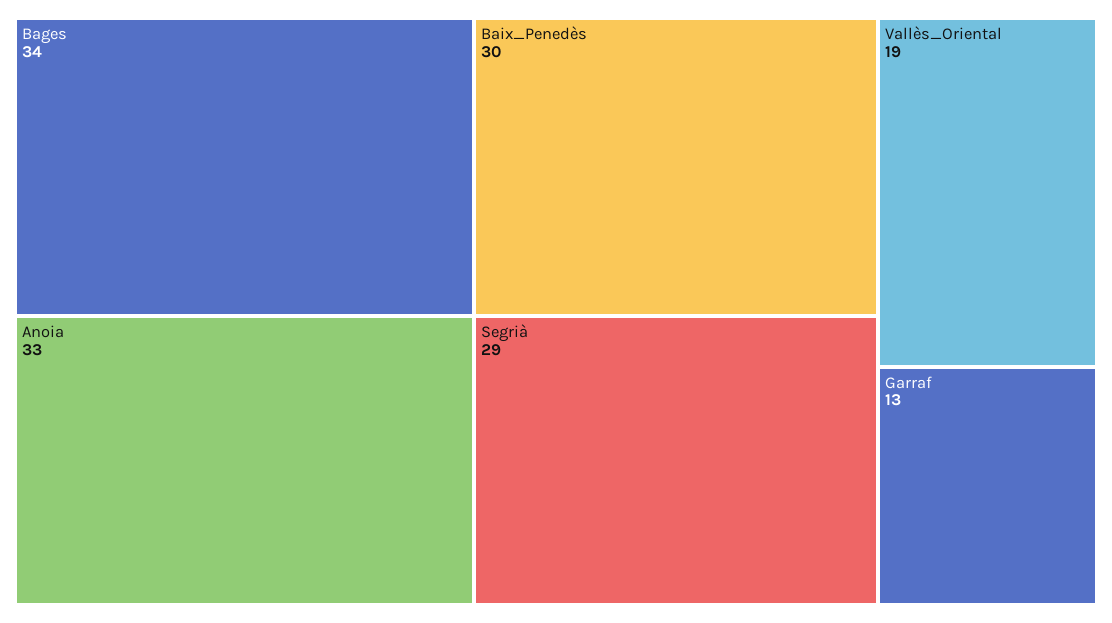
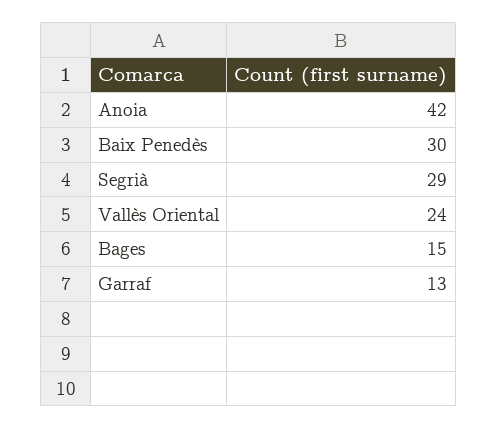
Bages: 34 -> 15
Anoia: 33 -> 42
Vallès_Oriental: 19 -> 24

